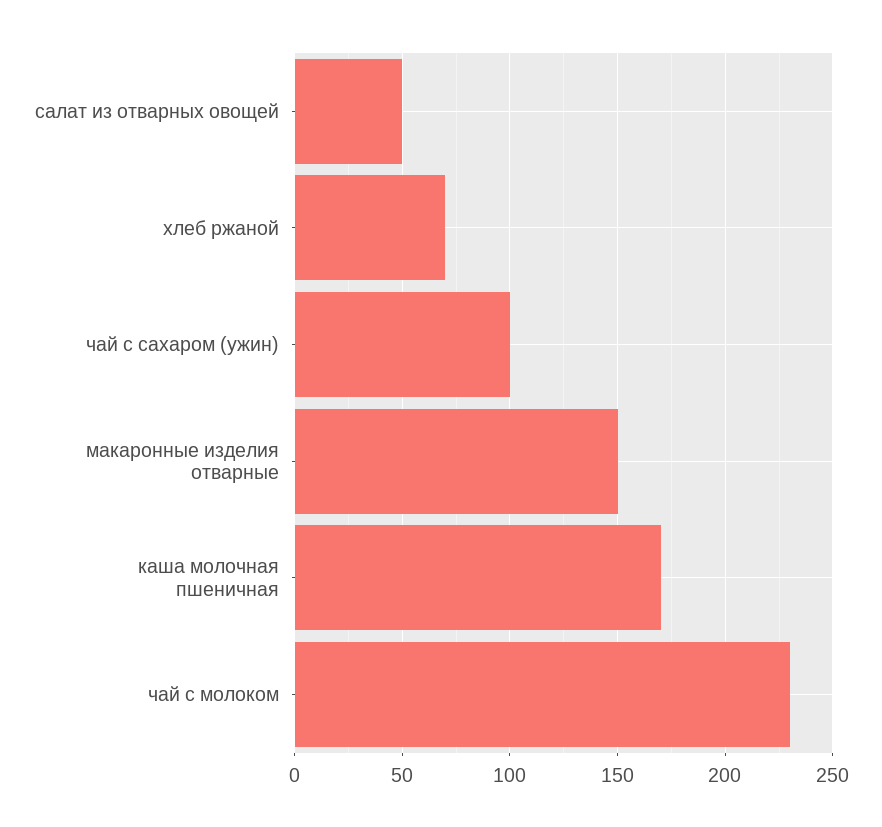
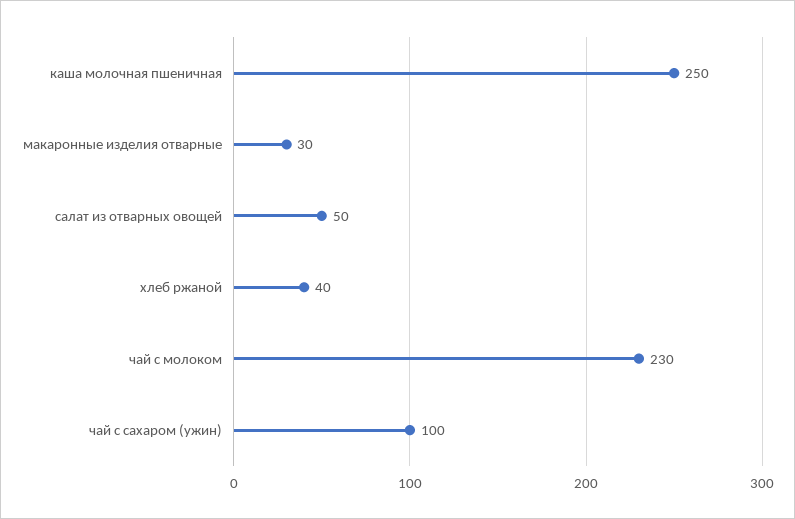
хлеб ржаной: 70 -> 40
макаронные изделия отварные: 150 -> 30
каша молочная пшеничная: 170 -> 250

